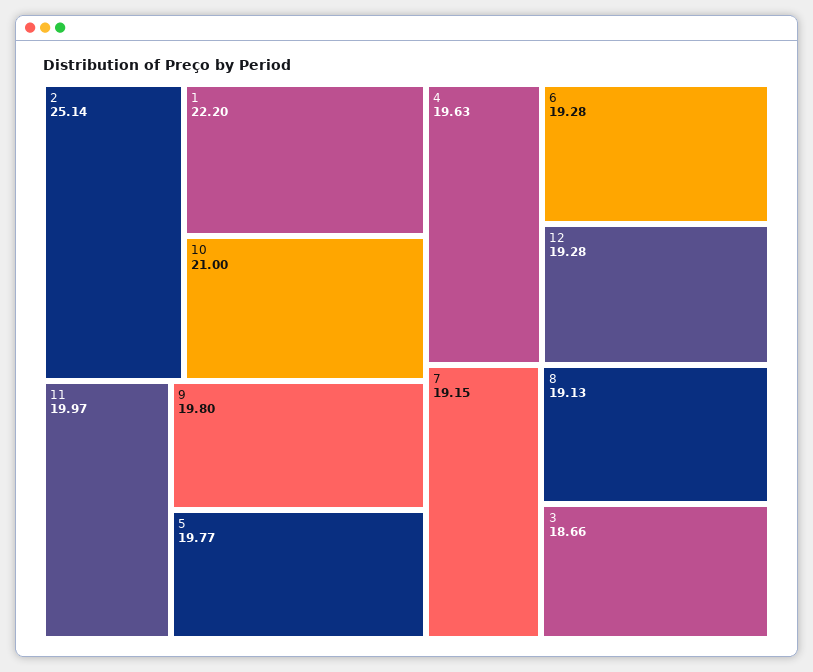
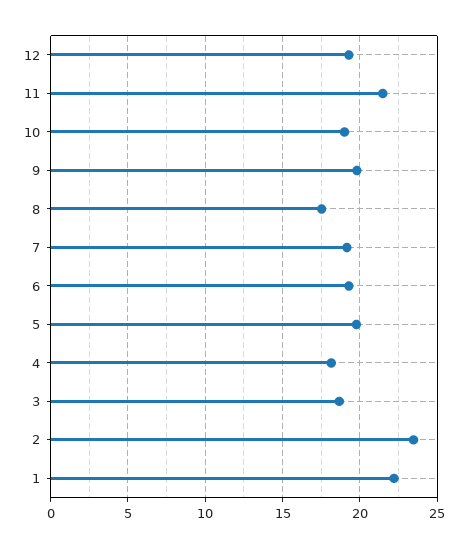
2: 25.14 -> 23.5
10: 21 -> 19
11: 19.97 -> 21.5
4: 19.63 -> 18
8: 19.13 -> 17.5

